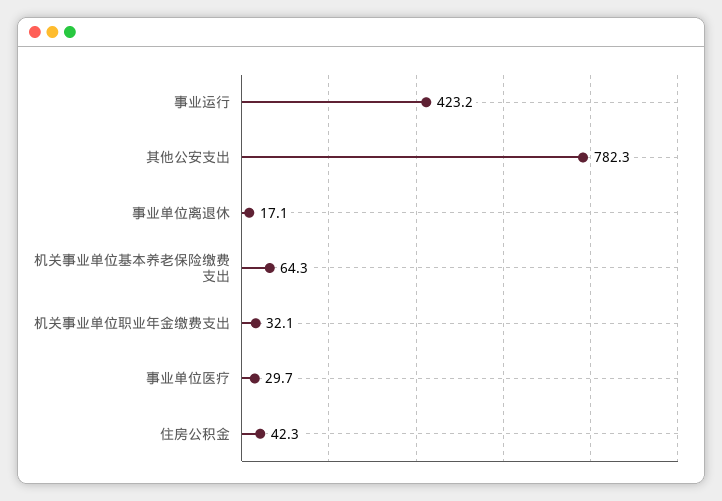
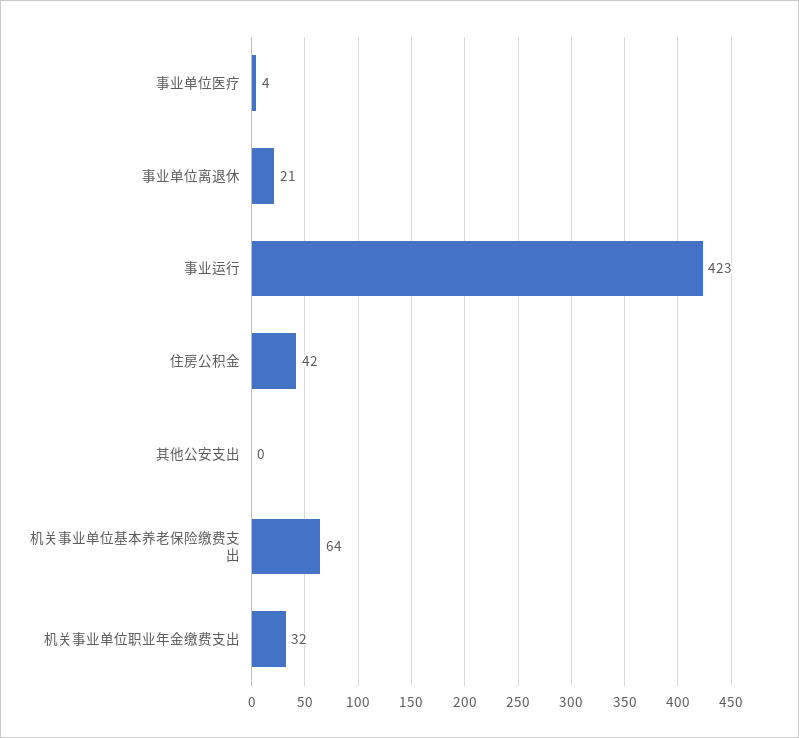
其他公安支出: 782.3 -> 0
事业单位离退休: 17.1 -> 21
事业单位医疗: 29.7 -> 4

